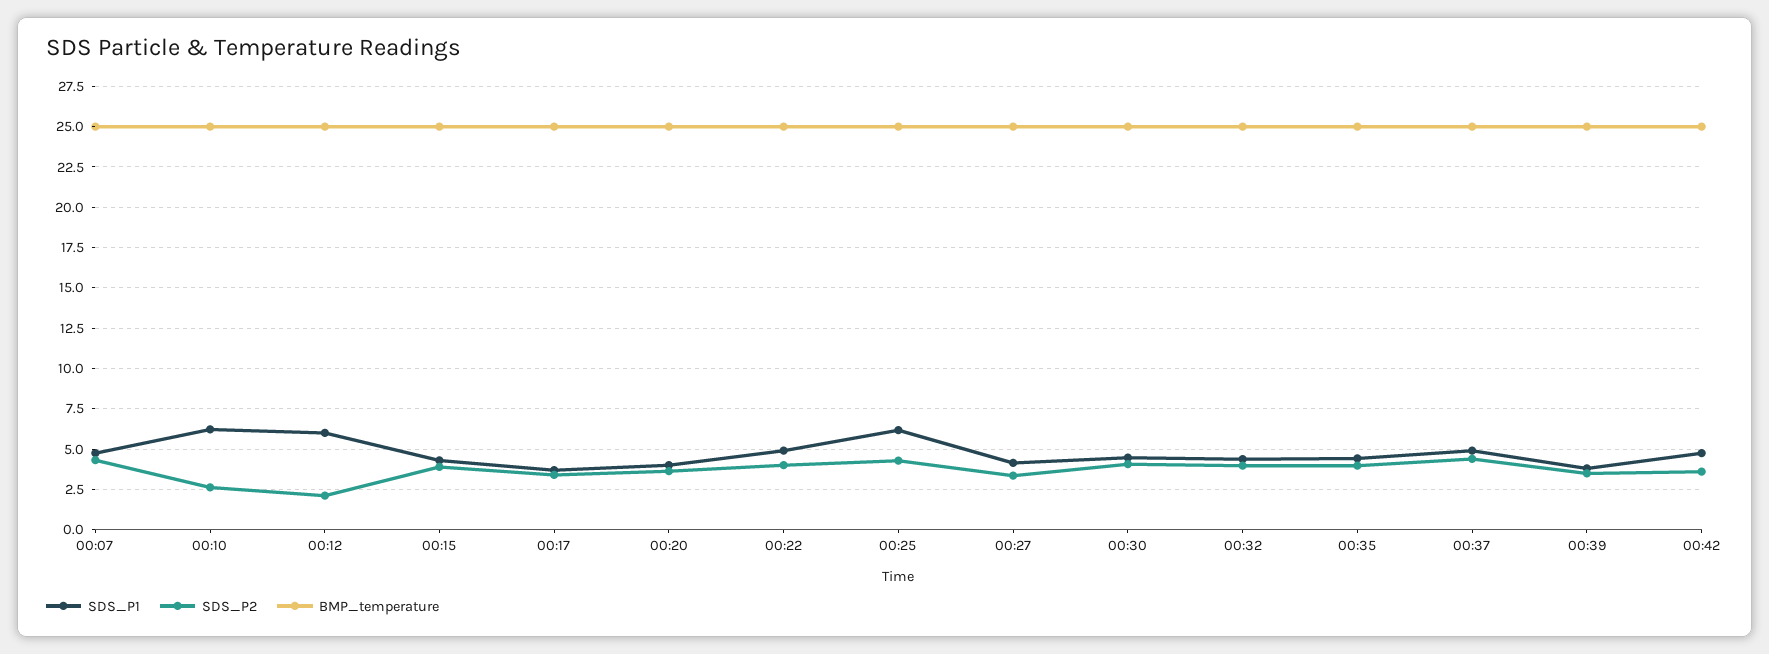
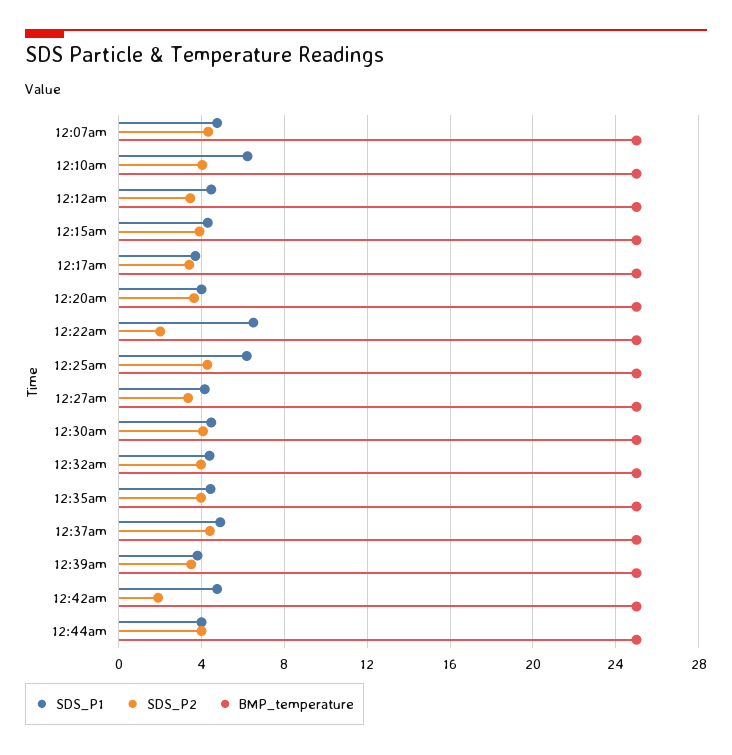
SDS_P2, 00:10: 2.5 -> 4
SDS_P1, 00:12: 6 -> 4.5
SDS_P2, 00:12: 2 -> 3.5
SDS_P1, 00:22: 5 -> 6.5
SDS_P2, 00:22: 4 -> 2
SDS_P2, 00:42: 3.5 -> 2
SDS_P1, 12:44am: none -> 4
SDS_P2, 12:44am: none -> 4
BMP_temperature, 12:44am: none -> 25

